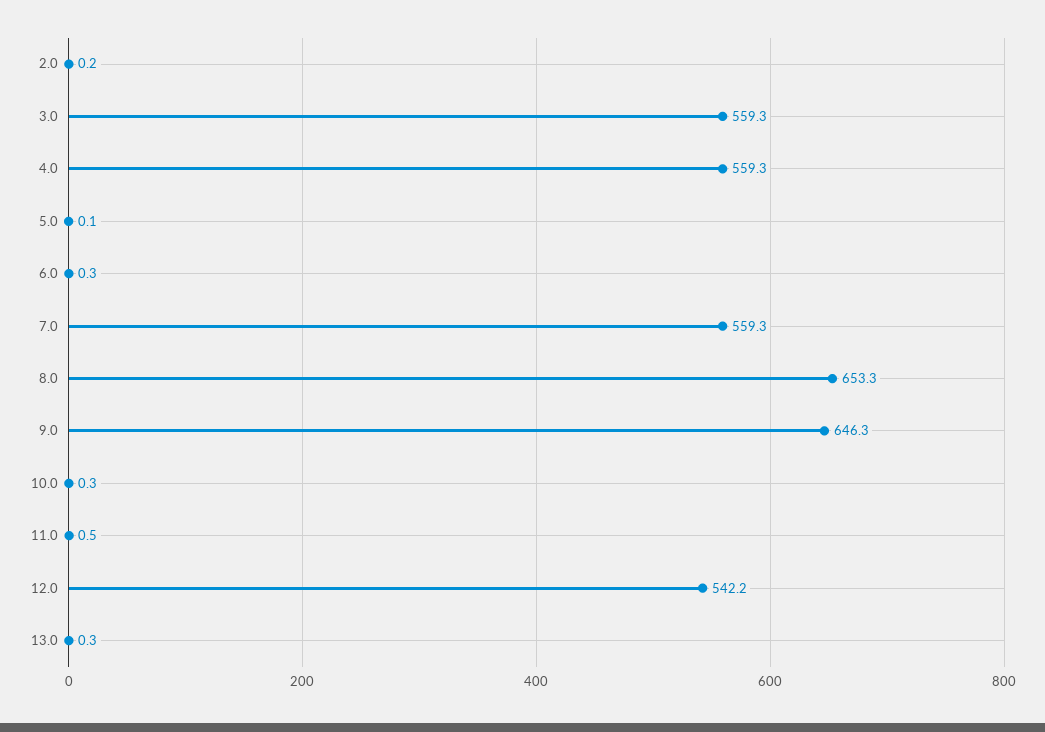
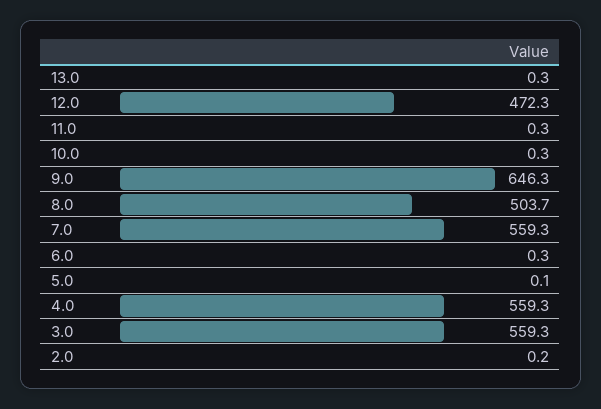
8.0: 653.3 -> 503.7
11.0: 0.5 -> 0.3
12.0: 542.2 -> 472.3

